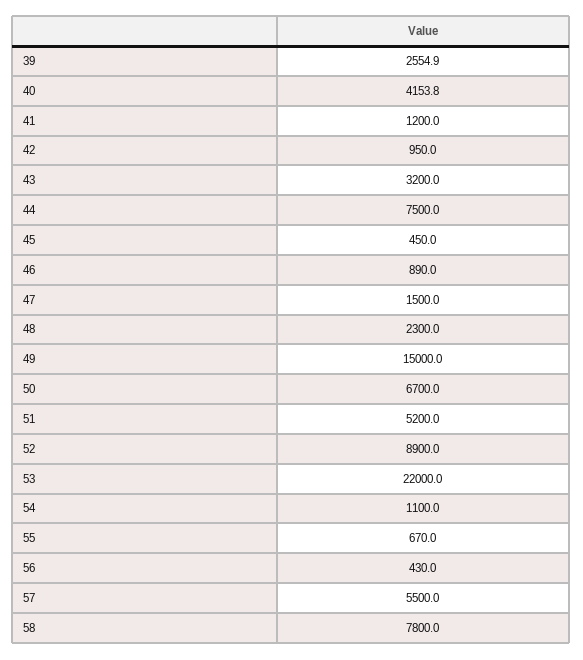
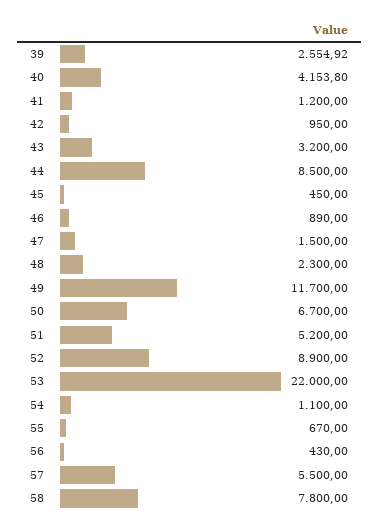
44: 7500 -> 8500
49: 15000 -> 11700

